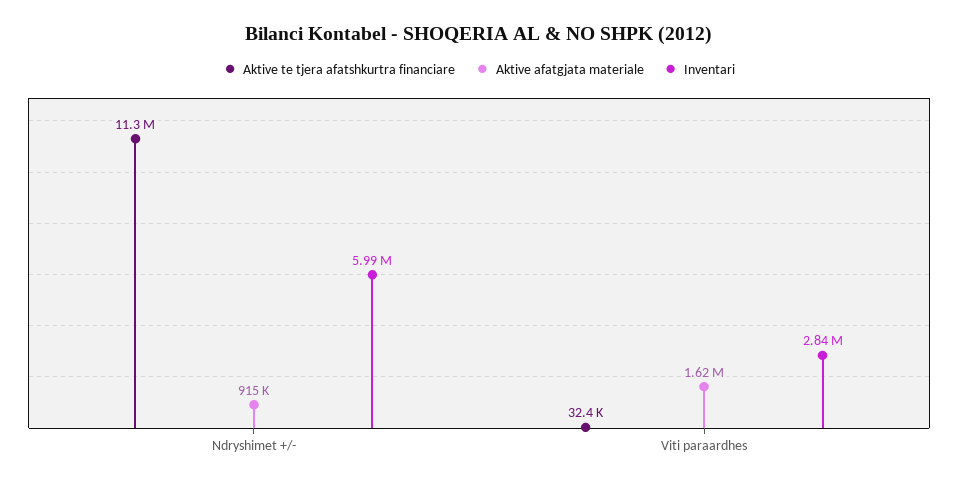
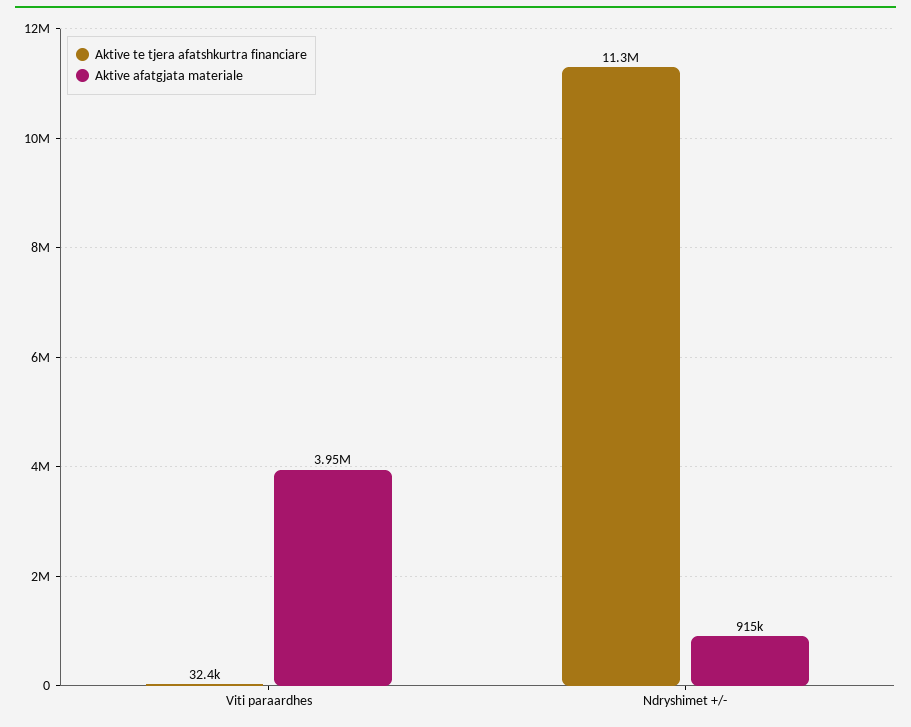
Inventari, Ndryshimet +/-: 5990000 -> none
Aktive afatgjata materiale, Viti paraardhes: 1620000 -> 3950000
Inventari, Viti paraardhes: 2840000 -> none

